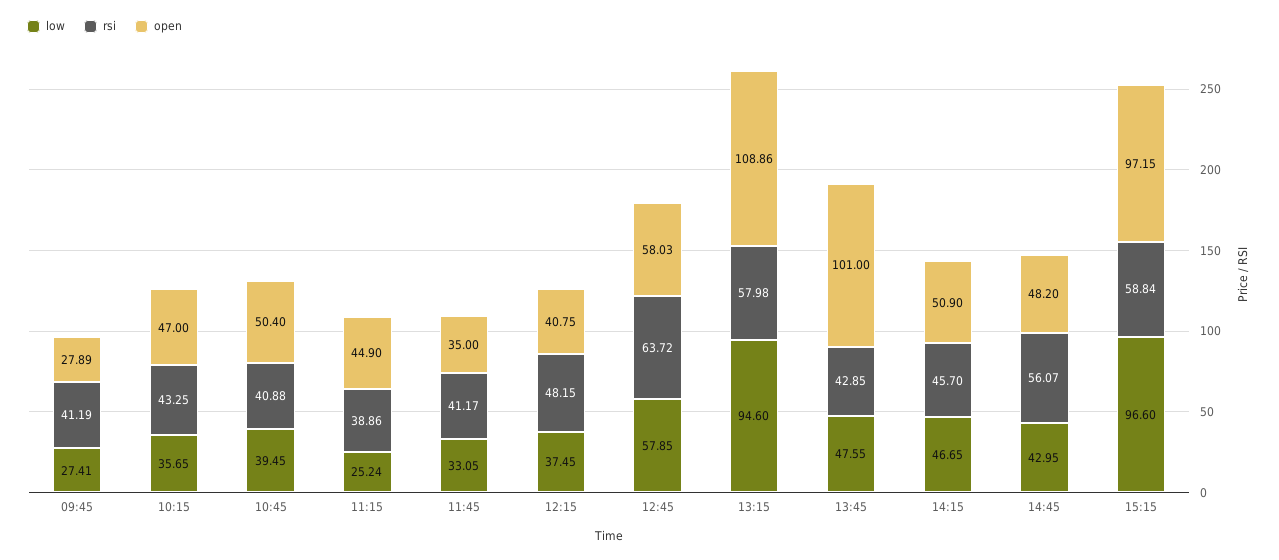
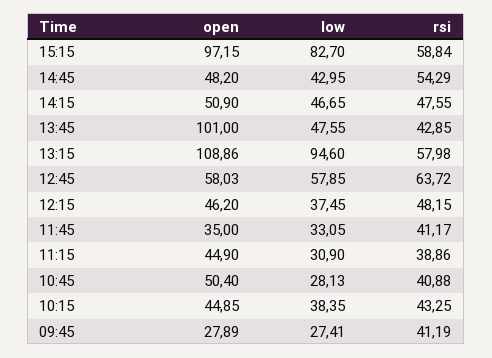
low, 10:15: 35.65 -> 38.35
open, 10:15: 47 -> 44.85
low, 10:45: 39.45 -> 28.13
low, 11:15: 25.24 -> 30.9
open, 12:15: 40.75 -> 46.2
rsi, 14:15: 45.7 -> 47.55
rsi, 14:45: 56.07 -> 54.29
low, 15:15: 96.6 -> 82.7

